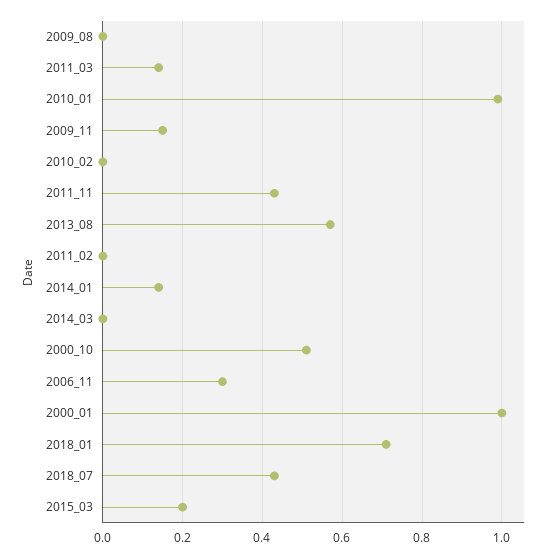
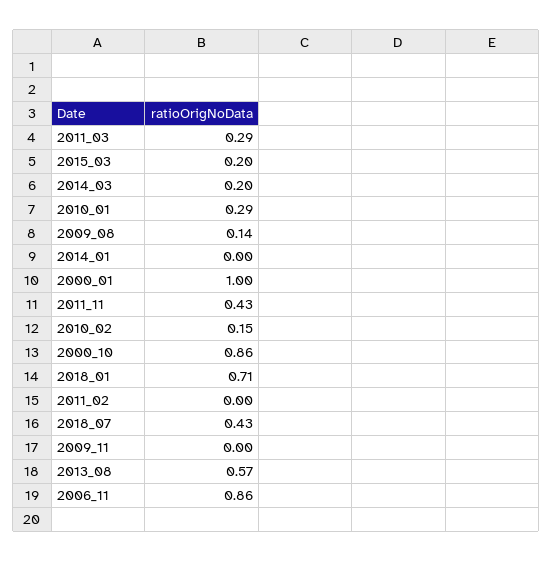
2009_08: 0 -> 0.14
2011_03: 0.15 -> 0.29
2010_01: 1 -> 0.29
2009_11: 0.15 -> 0
2010_02: 0 -> 0.15
2014_01: 0.15 -> 0
2014_03: 0 -> 0.2
2000_10: 0.5 -> 0.86
2006_11: 0.3 -> 0.86

